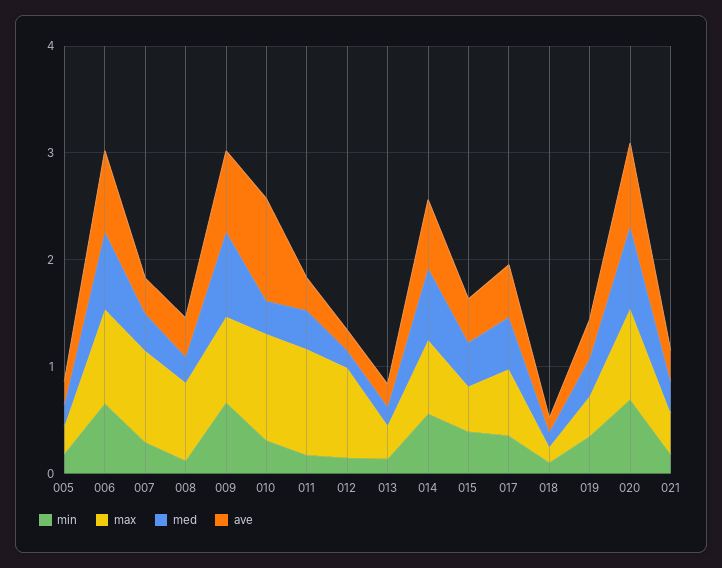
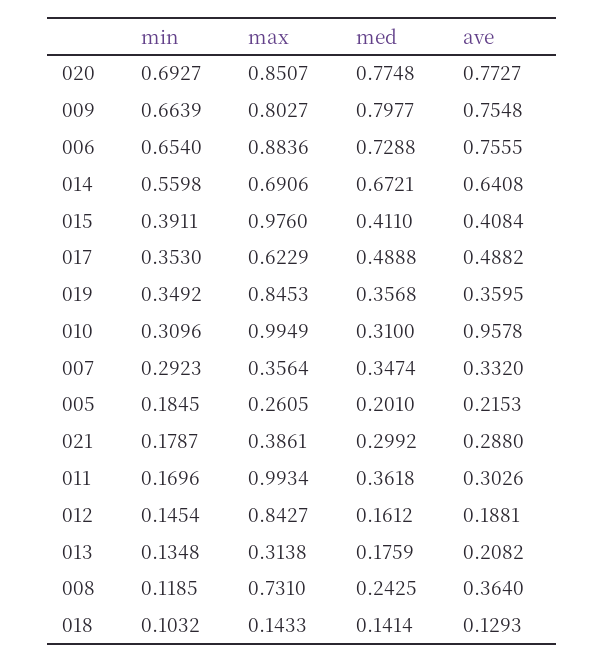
max, 007: 0.8 -> 0.3564
max, 015: 0.4 -> 0.976
max, 019: 0.4 -> 0.8453

